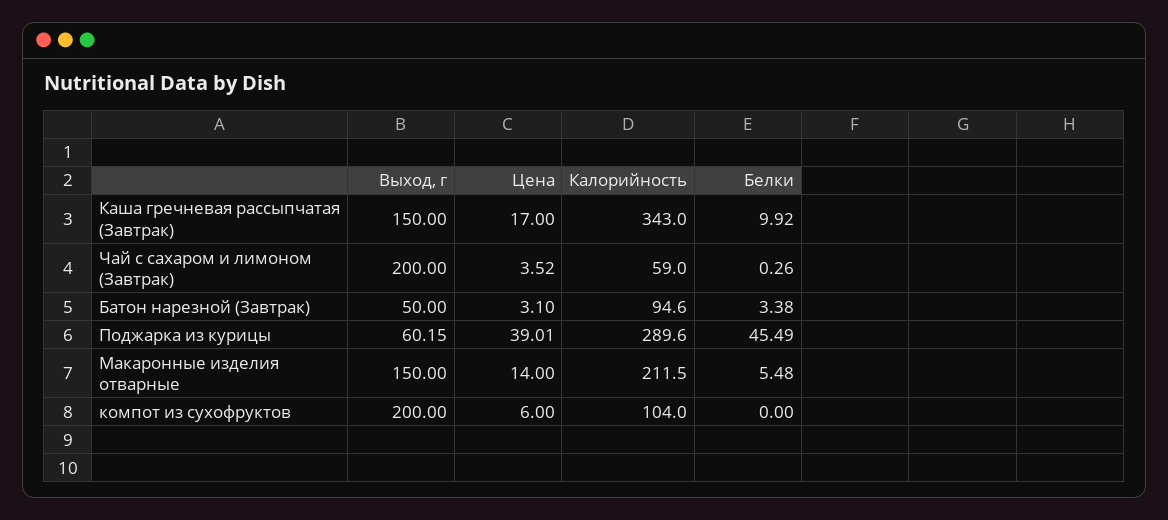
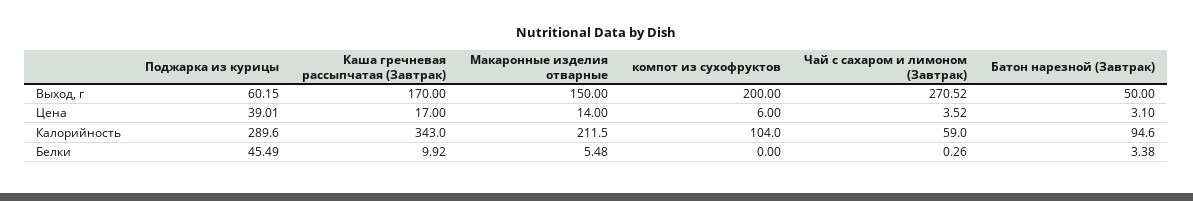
Выход, г, Каша гречневая рассыпчатая (Завтрак): 150 -> 170
Выход, г, Чай с сахаром и лимоном (Завтрак): 200 -> 270.52

